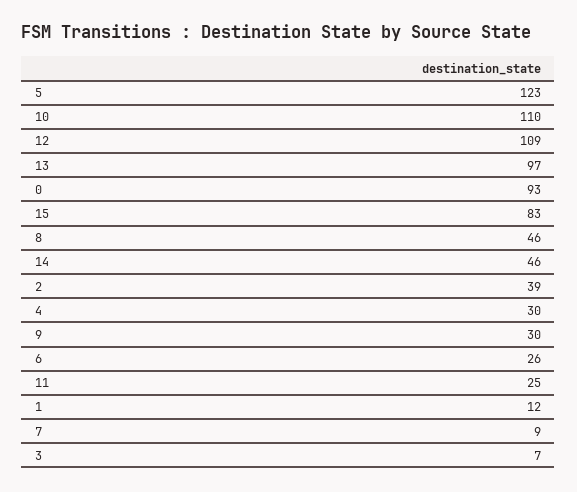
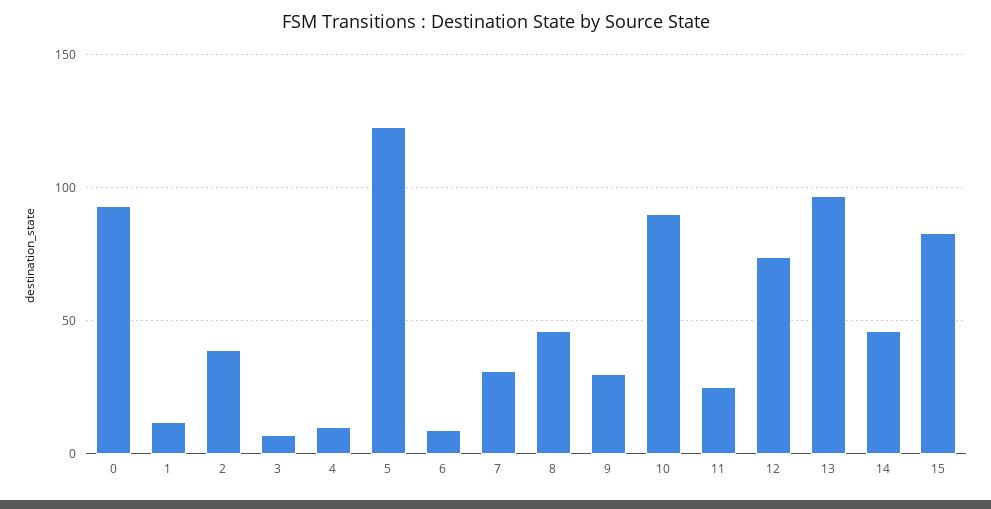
10: 110 -> 90
12: 109 -> 75
4: 30 -> 10
6: 26 -> 10
7: 9 -> 30

